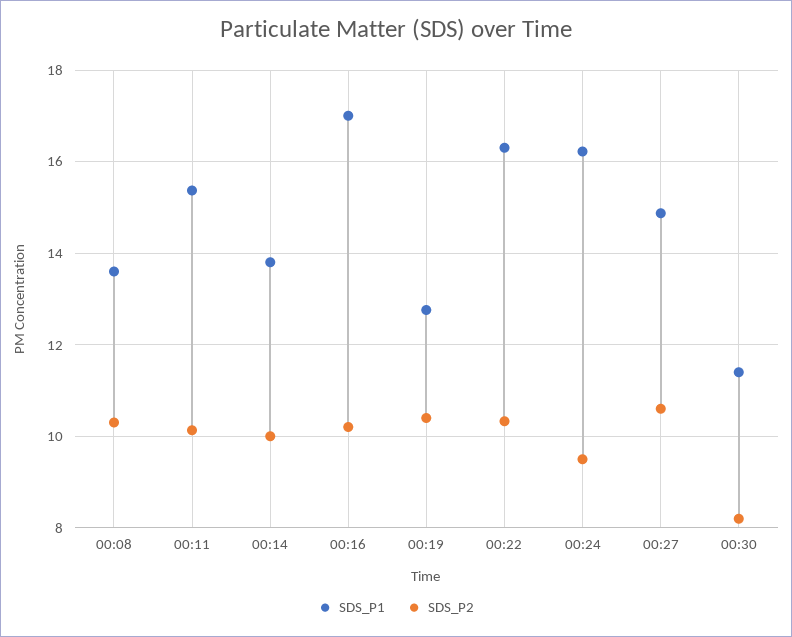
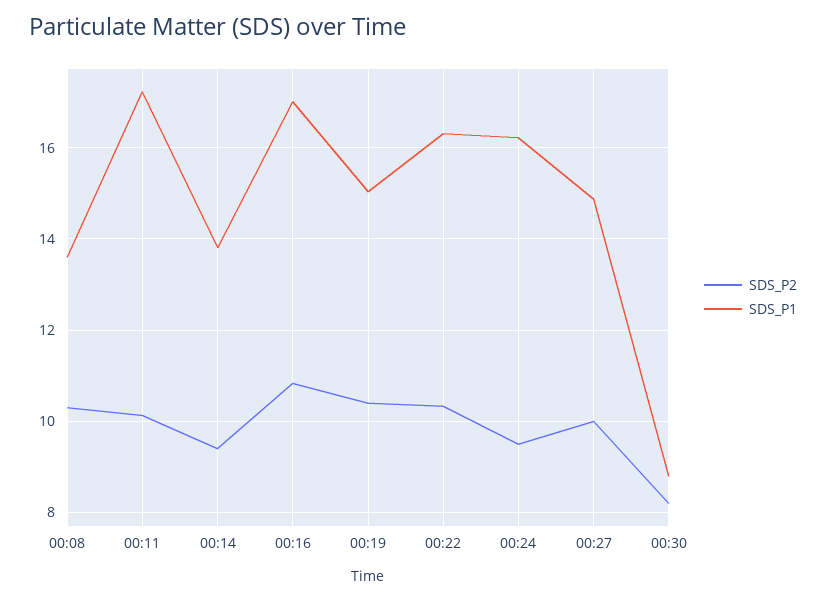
SDS_P1, 00:11: 15.4 -> 17.2
SDS_P2, 00:14: 10 -> 9.4
SDS_P2, 00:16: 10.2 -> 10.8
SDS_P1, 00:19: 12.8 -> 15
SDS_P2, 00:27: 10.6 -> 10
SDS_P1, 00:30: 11.4 -> 8.8

